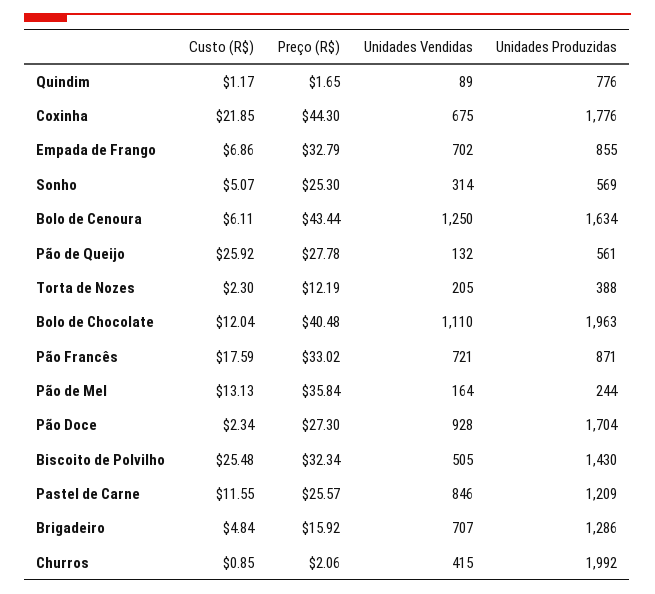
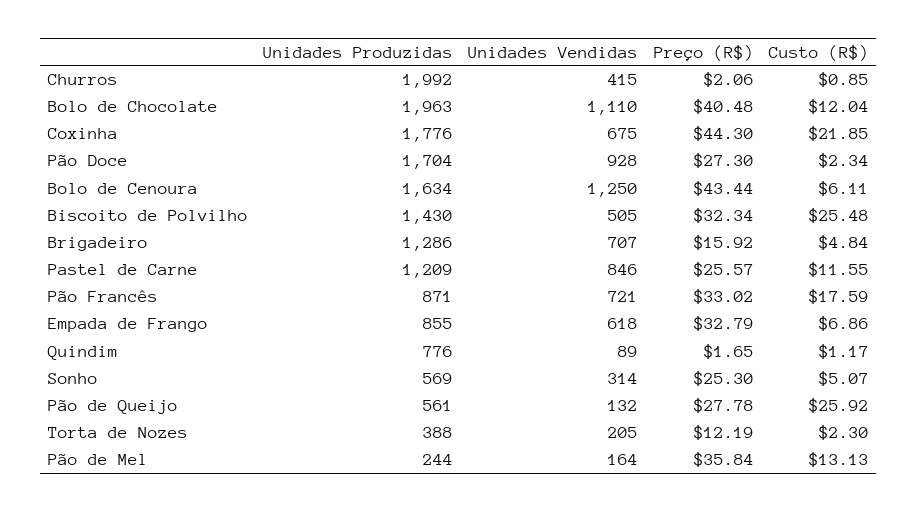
Unidades Vendidas, Empada de Frango: 702 -> 618

